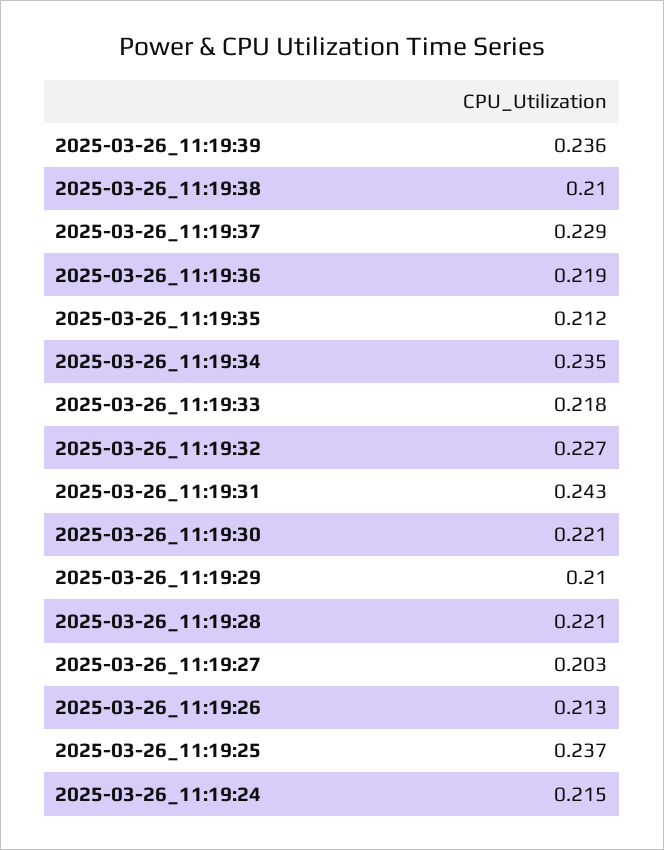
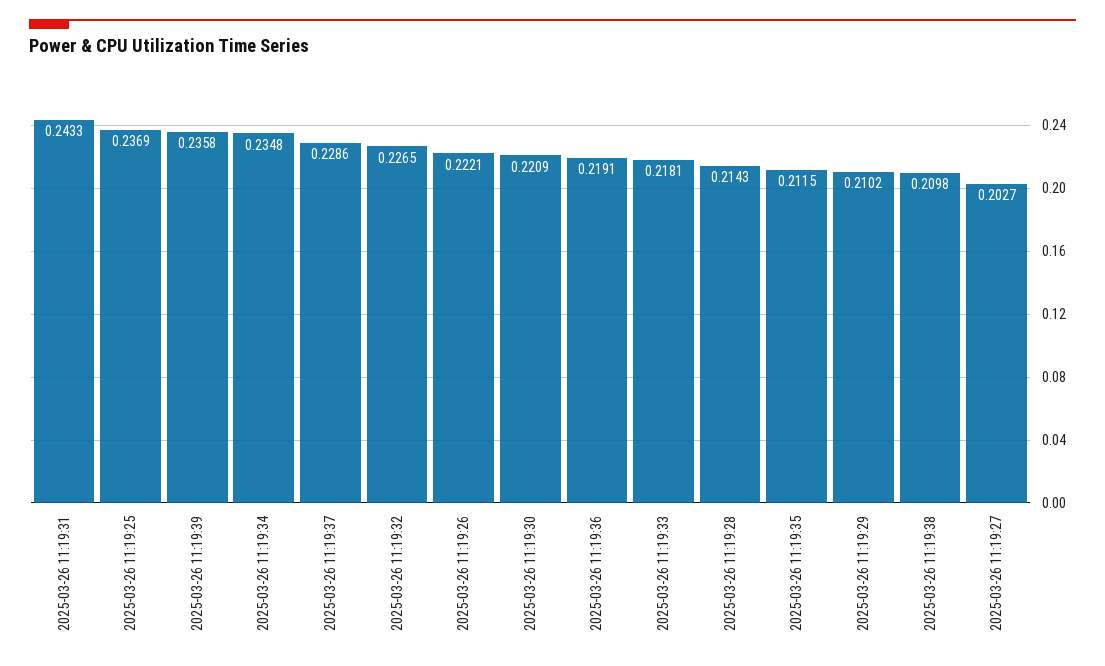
2025-03-26_11:19:28: 0.221 -> 0.2143
2025-03-26_11:19:26: 0.213 -> 0.2221
2025-03-26_11:19:24: 0.215 -> none

